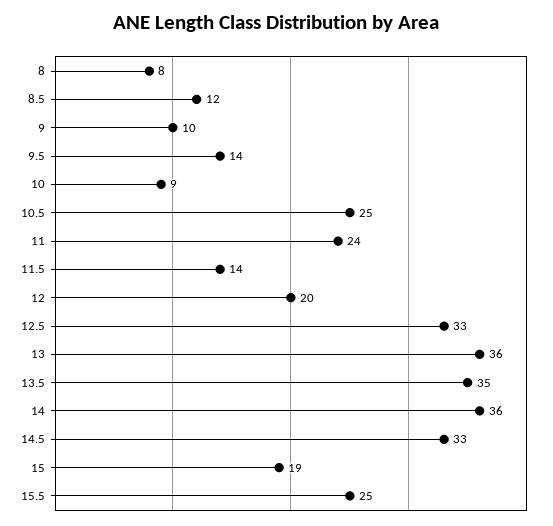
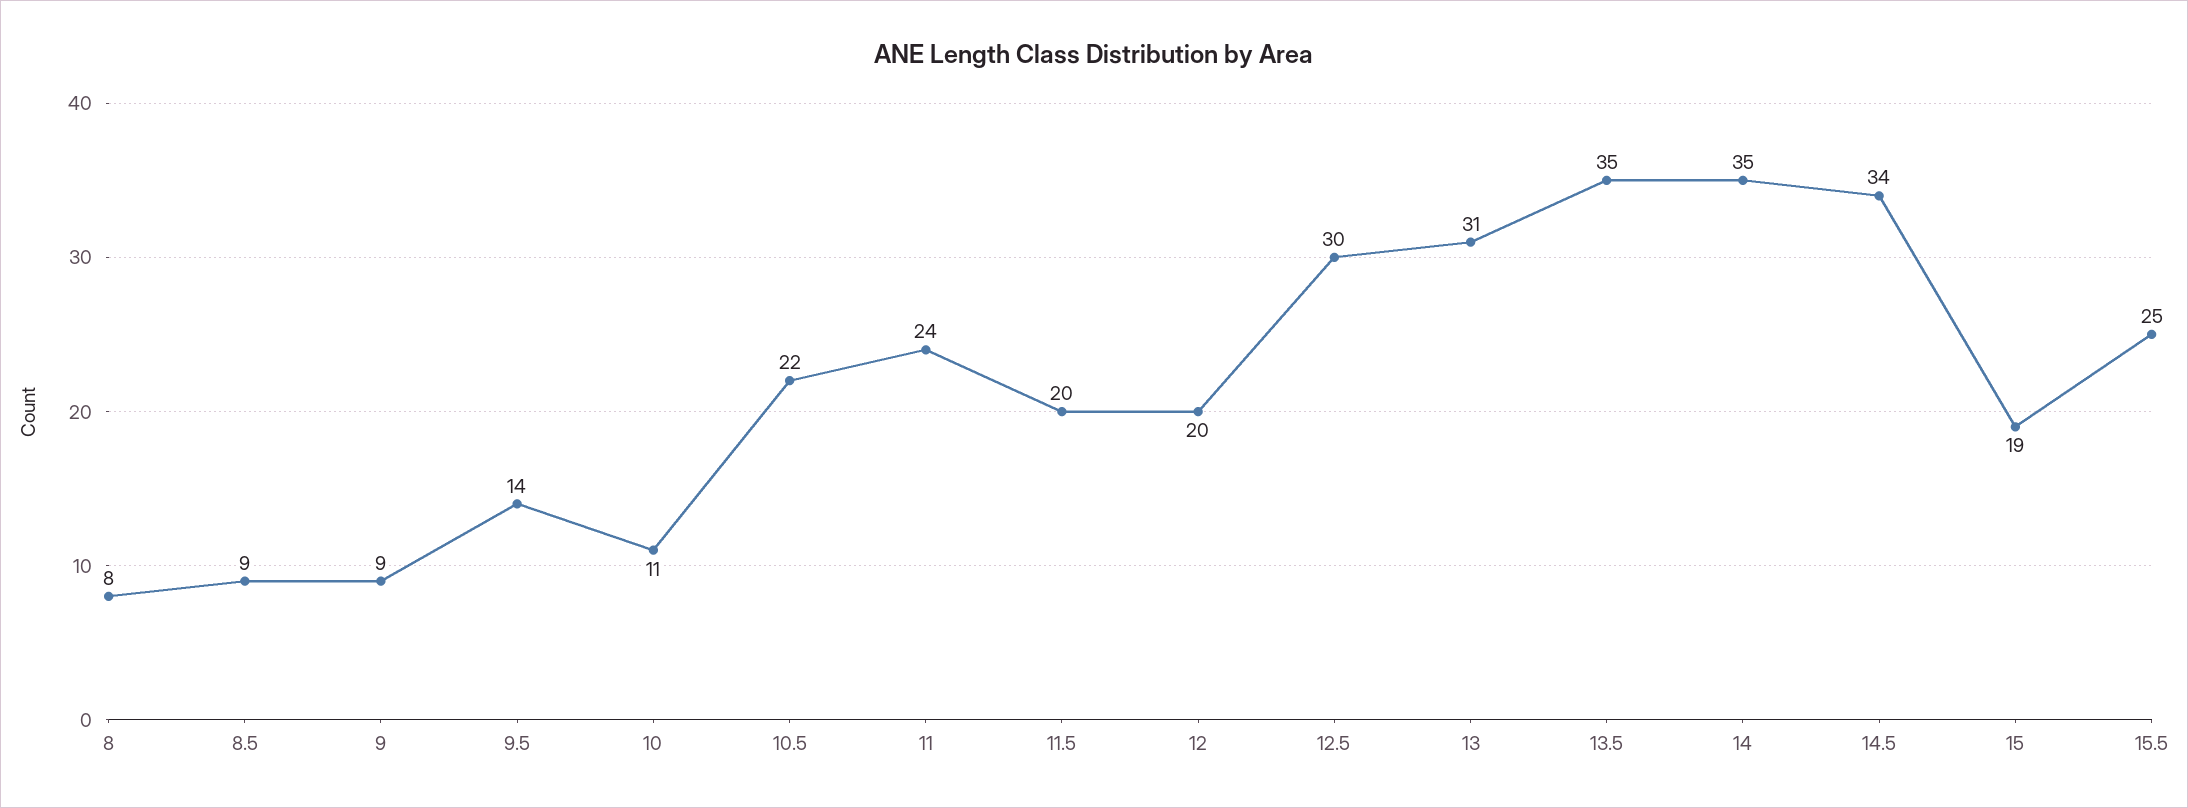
8.5: 12 -> 9
9: 10 -> 9
10: 9 -> 11
10.5: 25 -> 22
11.5: 14 -> 20
12.5: 33 -> 30
13: 36 -> 31
14: 36 -> 35
14.5: 33 -> 34

